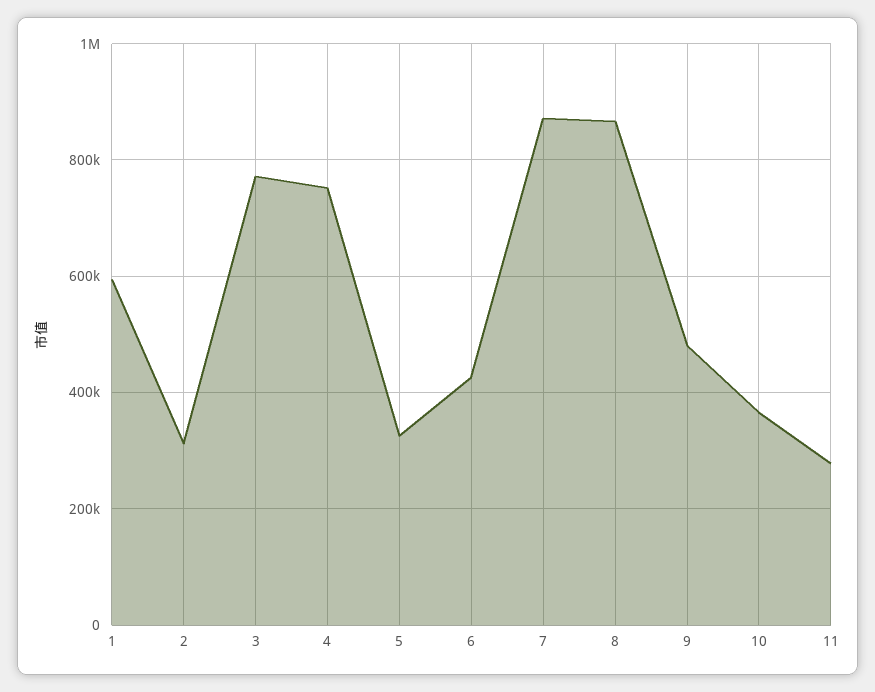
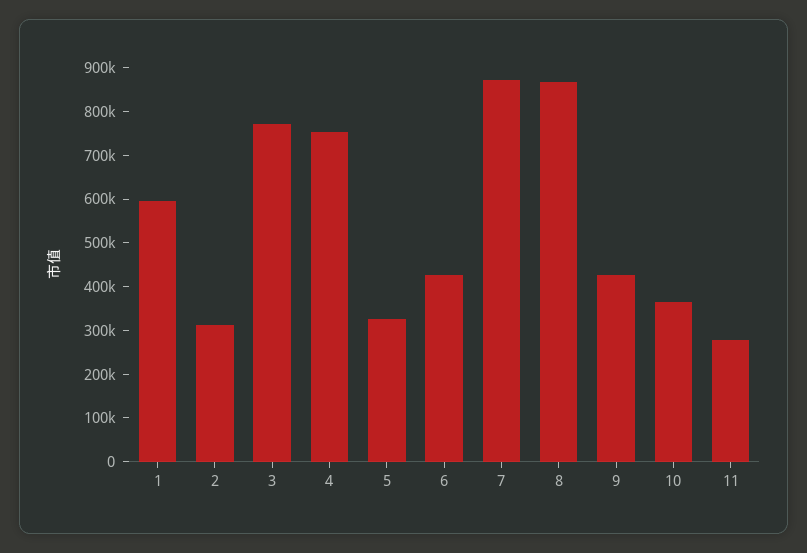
9: 480000 -> 420000

